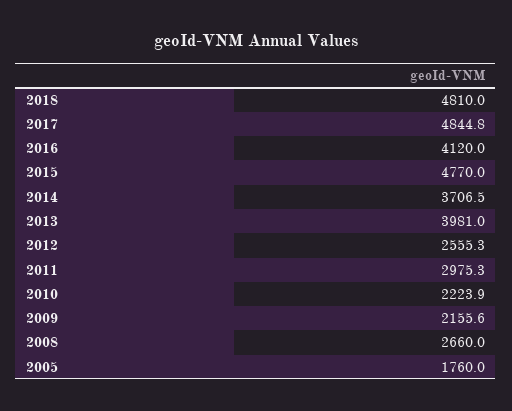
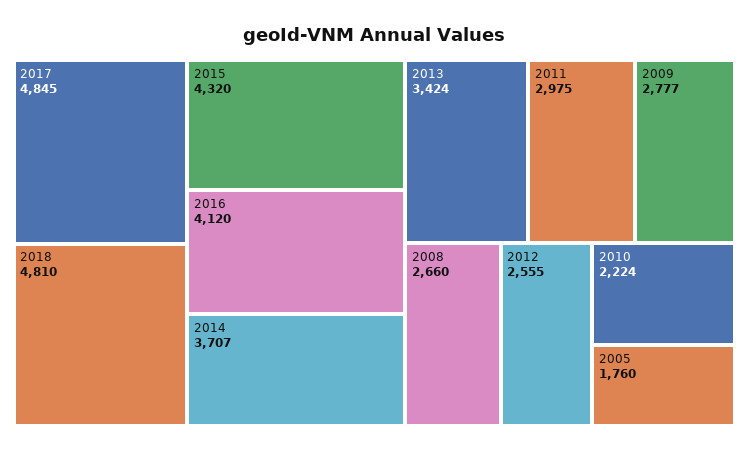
2015: 4770 -> 4320
2013: 3981 -> 3424
2009: 2155.6 -> 2777

